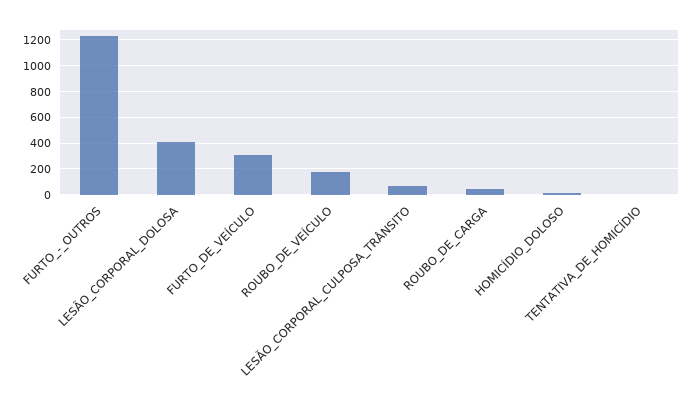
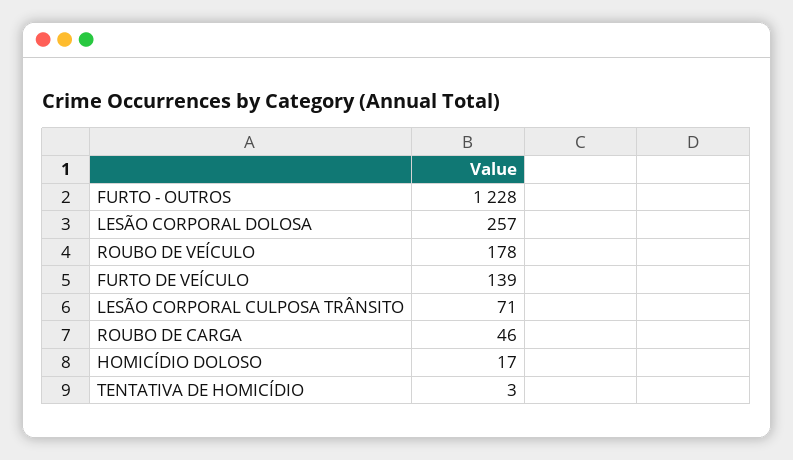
LESÃO_CORPORAL_DOLOSA: 400 -> 257
FURTO_DE_VEÍCULO: 300 -> 139

